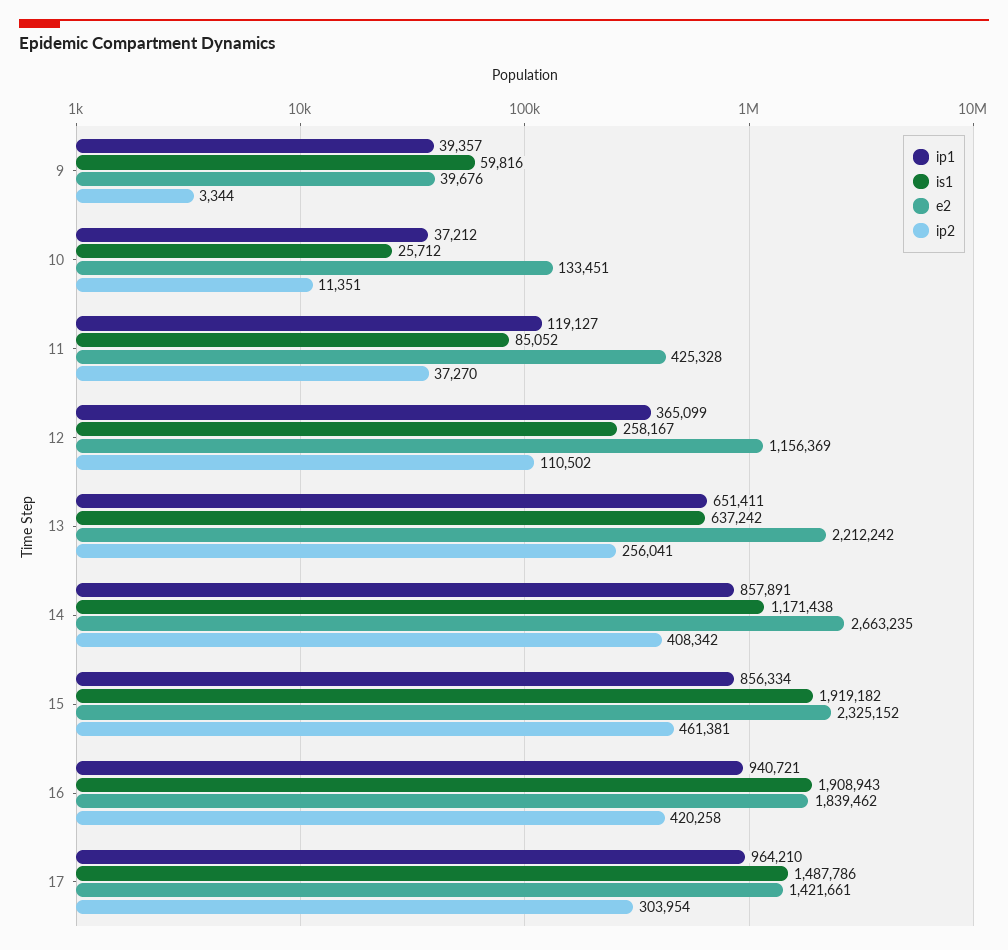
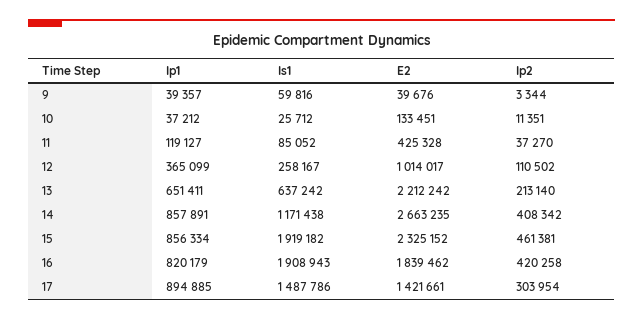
e2, 12: 1156369 -> 1014017
ip2, 13: 256041 -> 213140
ip1, 16: 940721 -> 820179
ip1, 17: 964210 -> 894885

